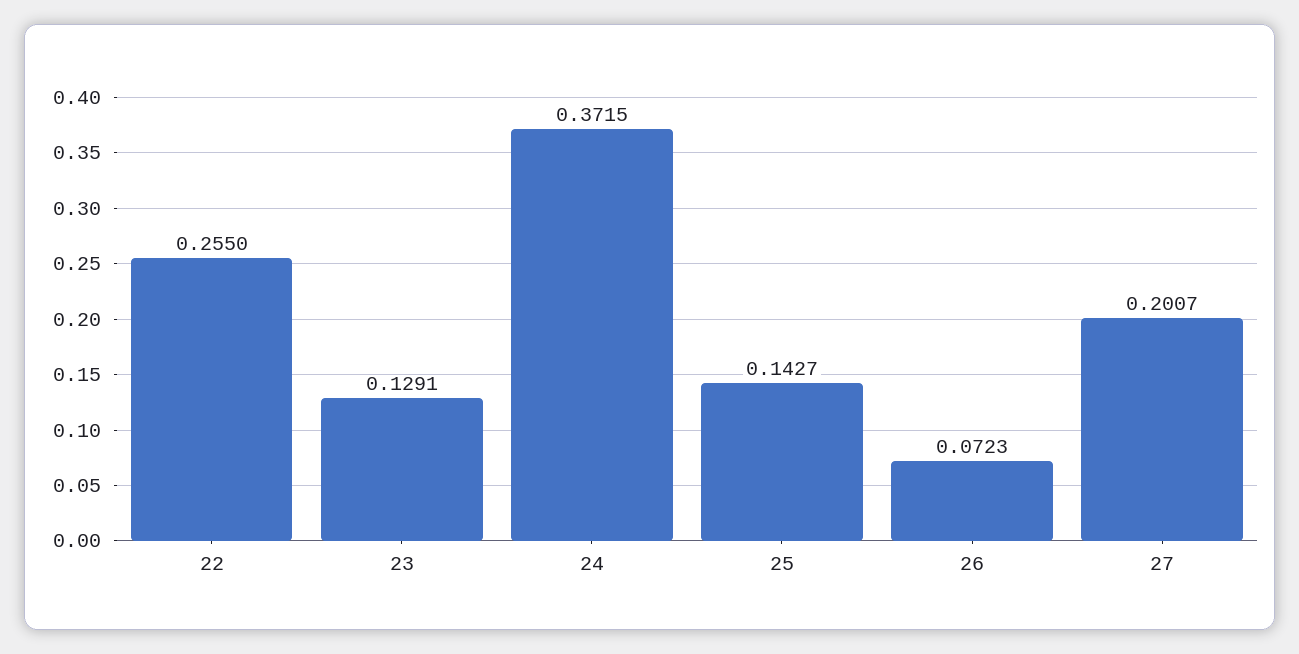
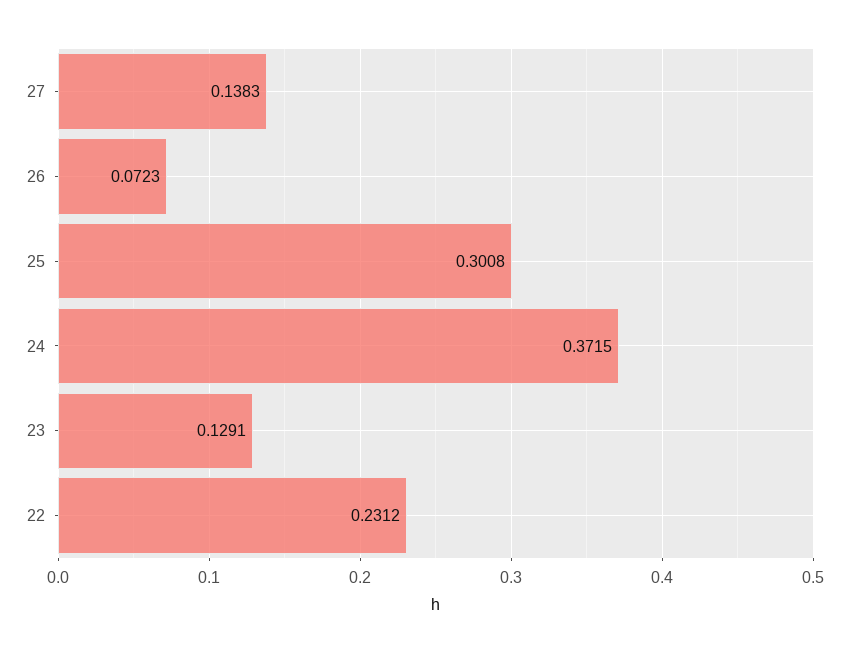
22: 0.255 -> 0.2312
25: 0.1427 -> 0.3008
27: 0.2007 -> 0.1383

